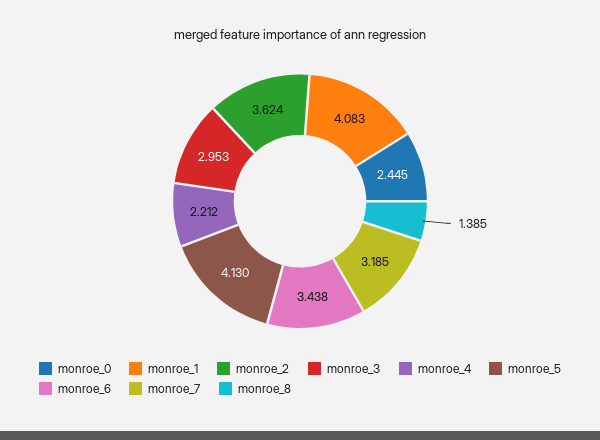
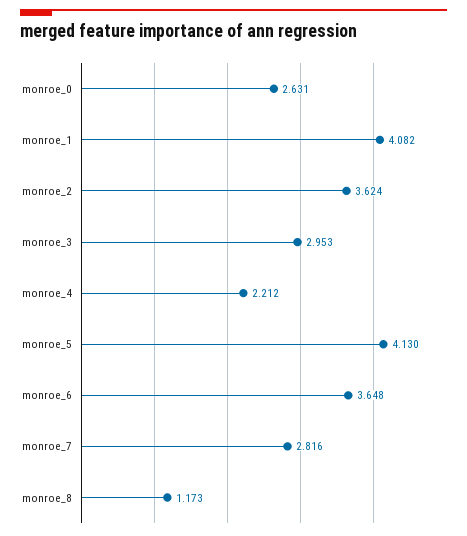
monroe_0: 2.445 -> 2.631
monroe_1: 4.083 -> 4.082
monroe_6: 3.438 -> 3.648
monroe_7: 3.185 -> 2.816
monroe_8: 1.385 -> 1.173

